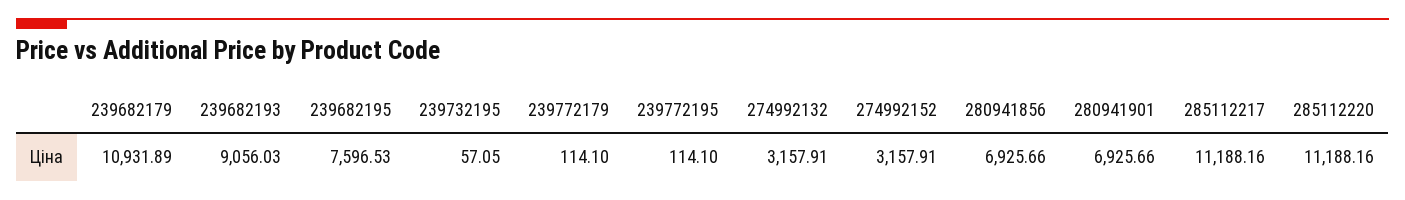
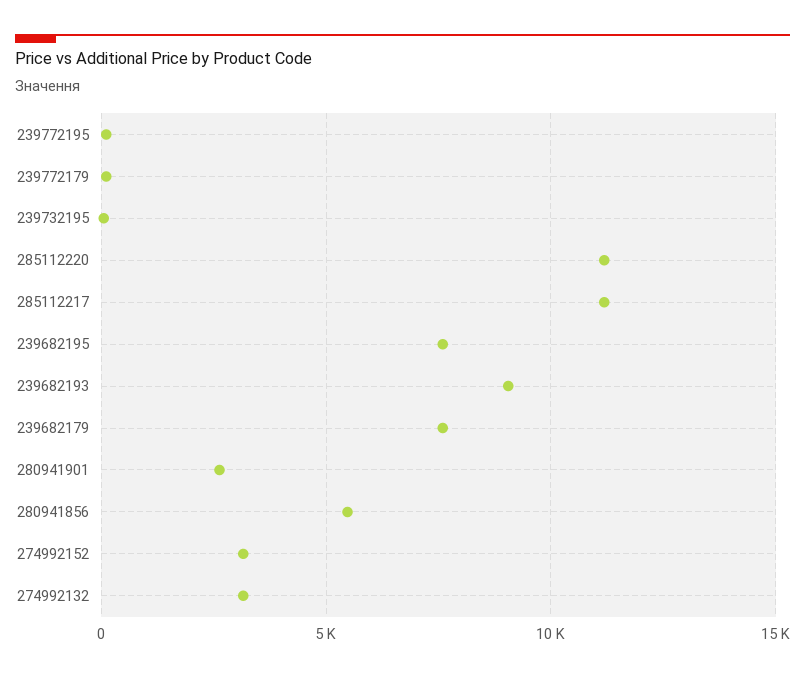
239682179: 10931.89 -> 7500
280941856: 6925.66 -> 5500
280941901: 6925.66 -> 2500

